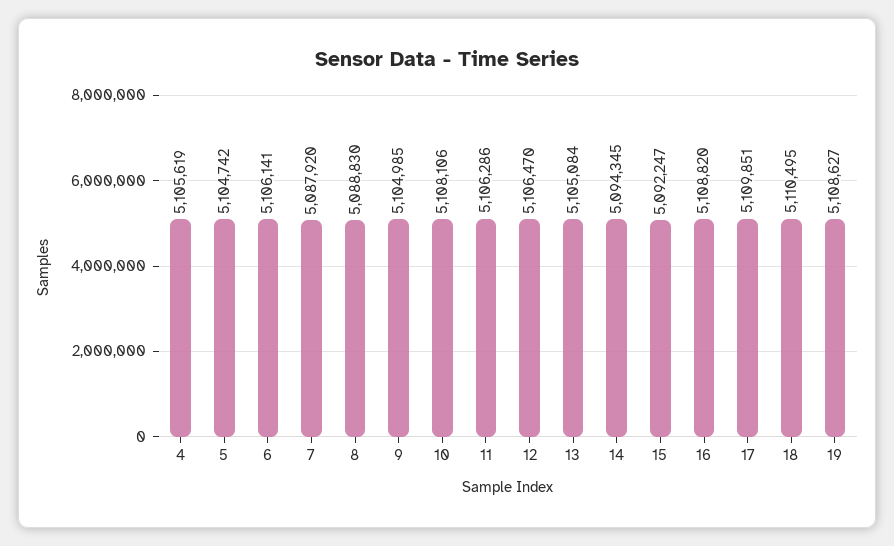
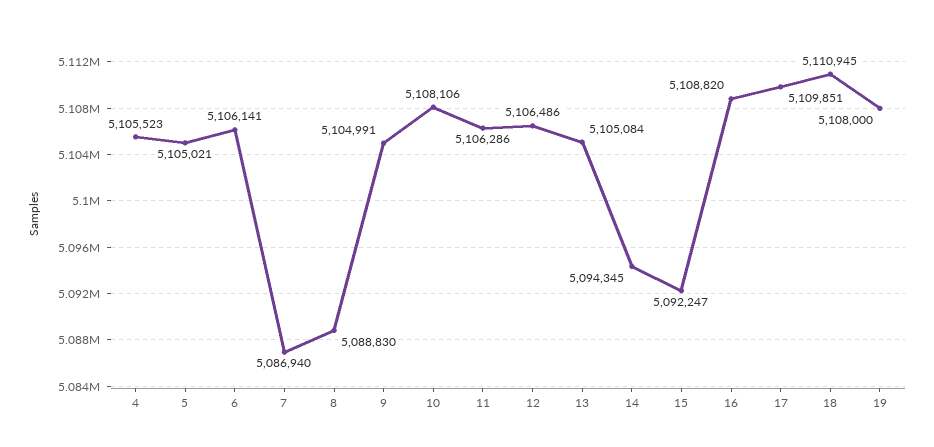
4: 5105619 -> 5105523
5: 5104742 -> 5105021
7: 5087920 -> 5086940
9: 5104985 -> 5104991
12: 5106470 -> 5106486
18: 5110495 -> 5110945
19: 5108627 -> 5108000

